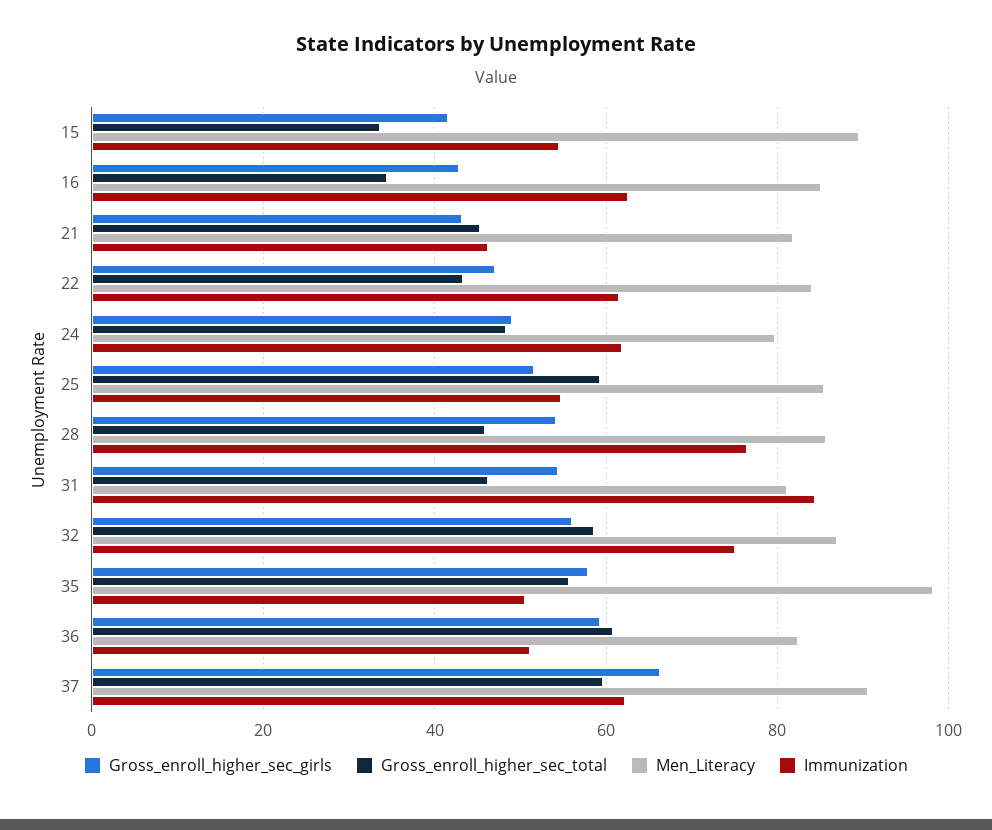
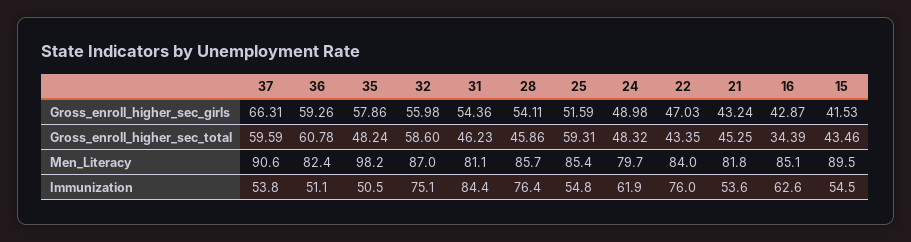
Gross_enroll_higher_sec_total, 15: 34 -> 43.46
Immunization, 21: 46 -> 53.6
Immunization, 22: 62 -> 76
Gross_enroll_higher_sec_total, 35: 56 -> 48.24
Immunization, 37: 62 -> 53.8

